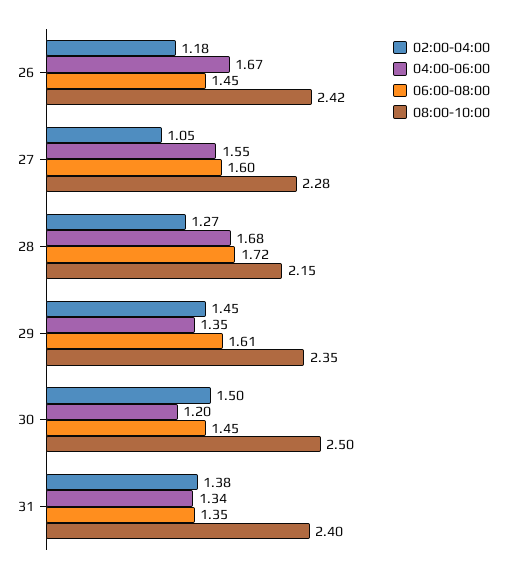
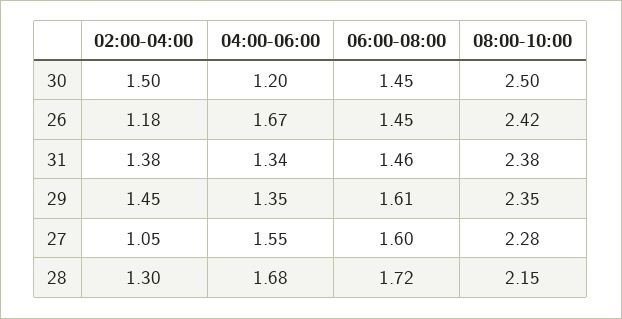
02:00-04:00, 28: 1.27 -> 1.3
06:00-08:00, 31: 1.35 -> 1.46
08:00-10:00, 31: 2.4 -> 2.38

